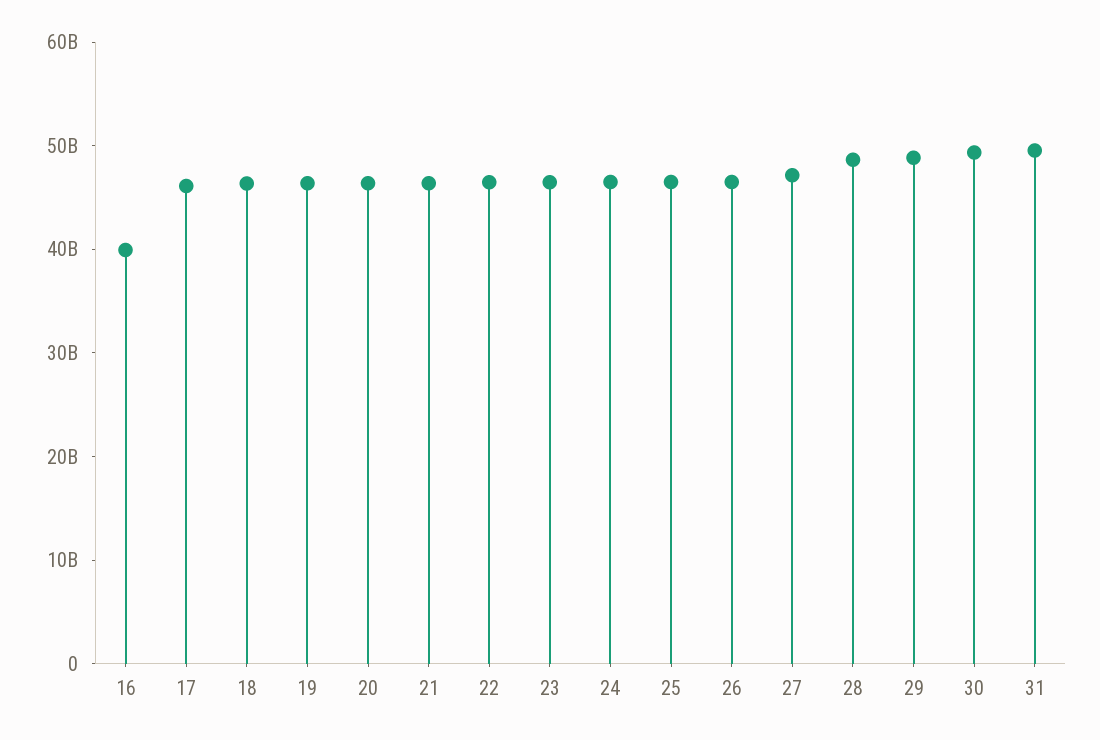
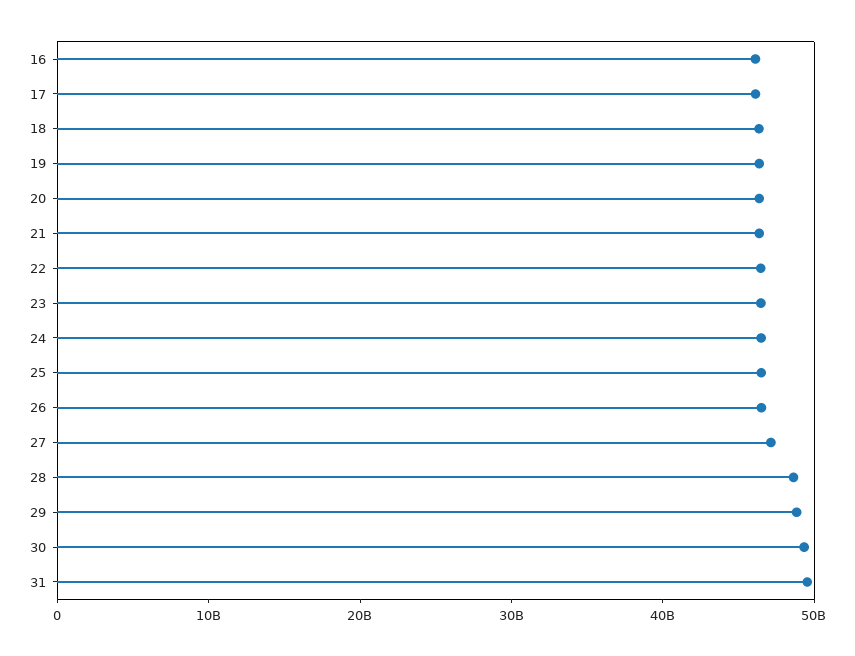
16: 40000000000 -> 46000000000

